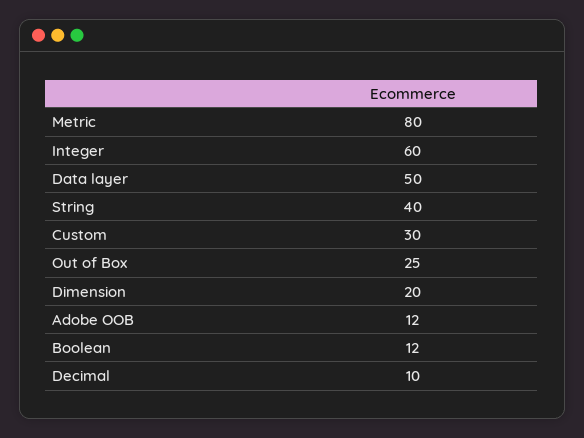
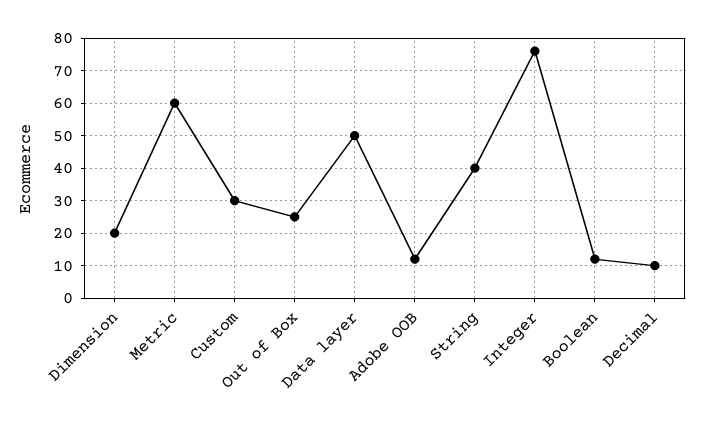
Metric: 80 -> 60
Integer: 60 -> 75

